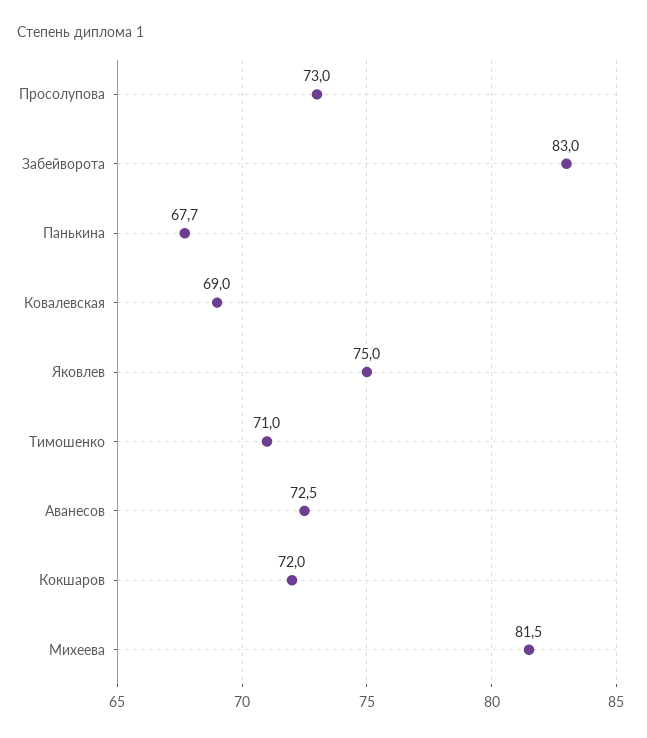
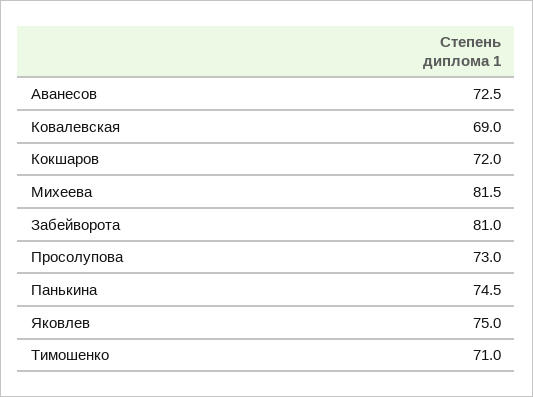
Забейворота: 83 -> 81
Панькина: 67.7 -> 74.5

